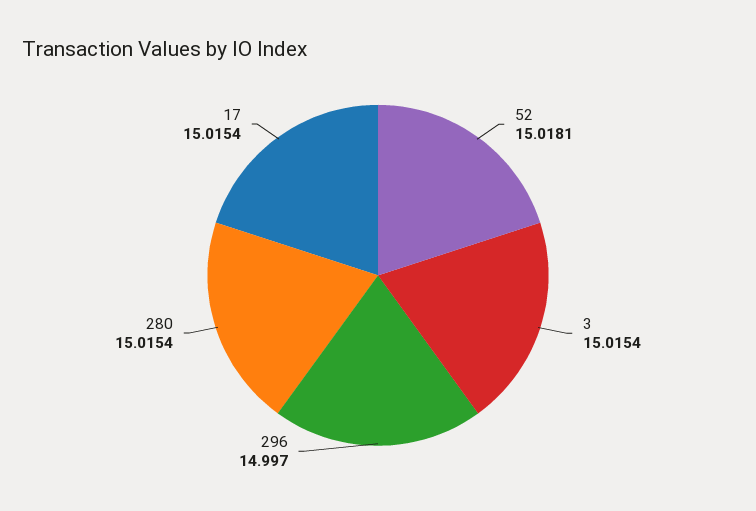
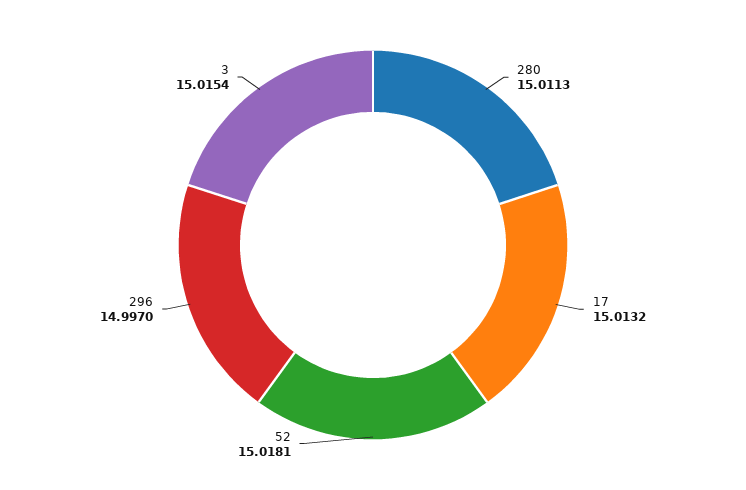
280: 15.0154 -> 15.0113
17: 15.0154 -> 15.0132

